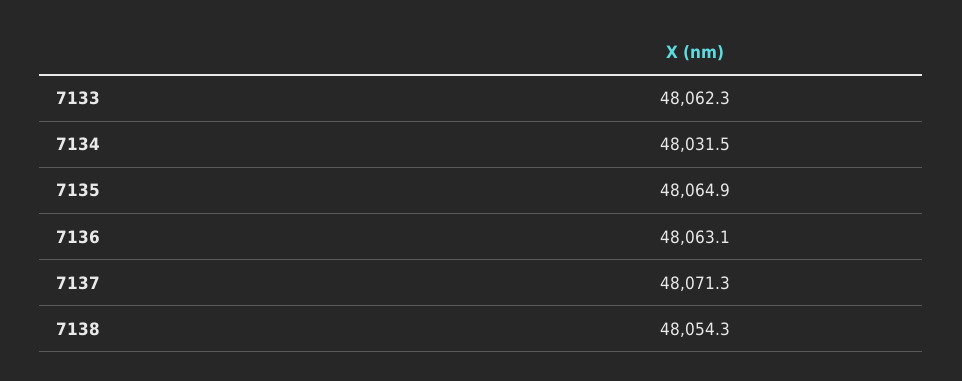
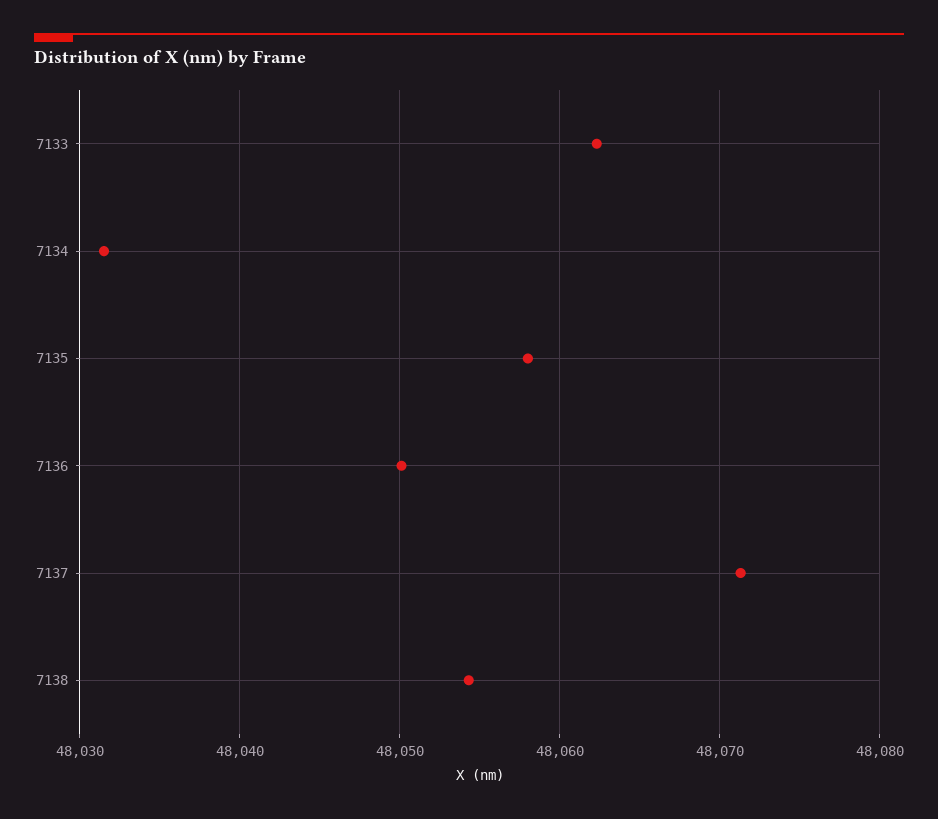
7135: 48064.9 -> 48058
7136: 48063.1 -> 48050

